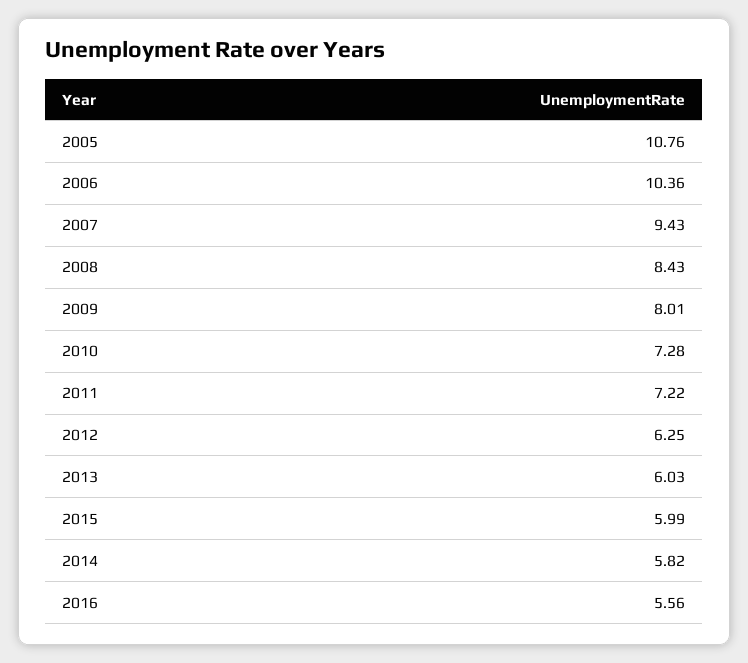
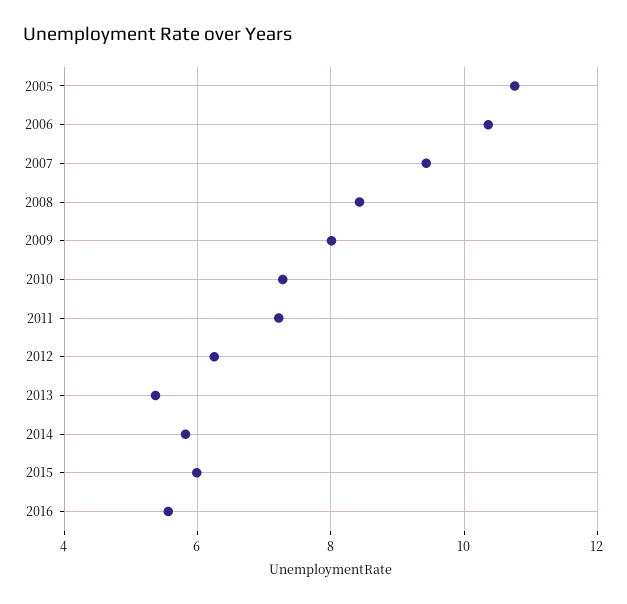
2013: 6.03 -> 5.4

